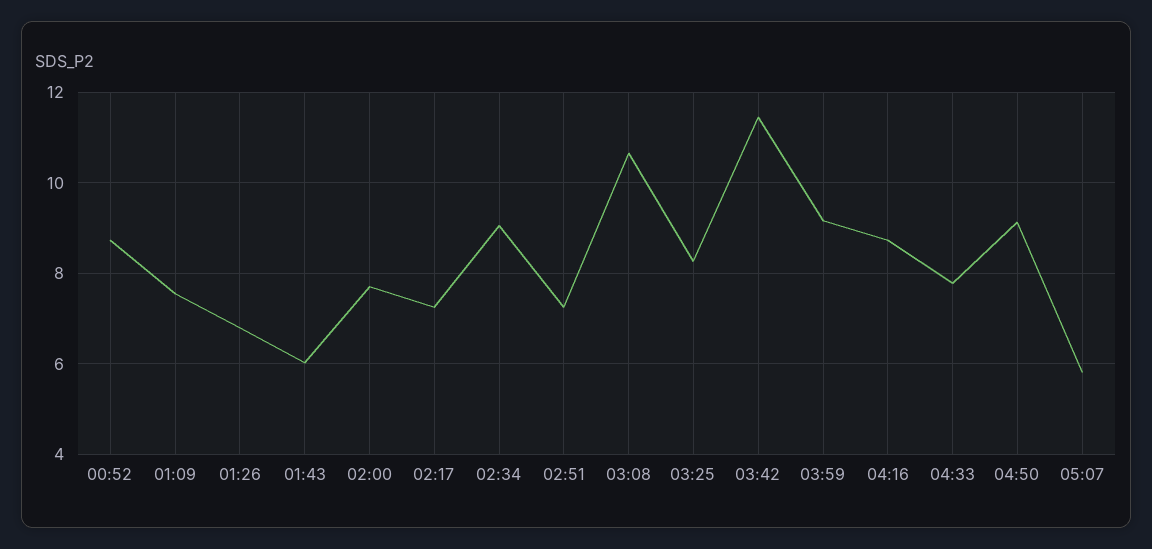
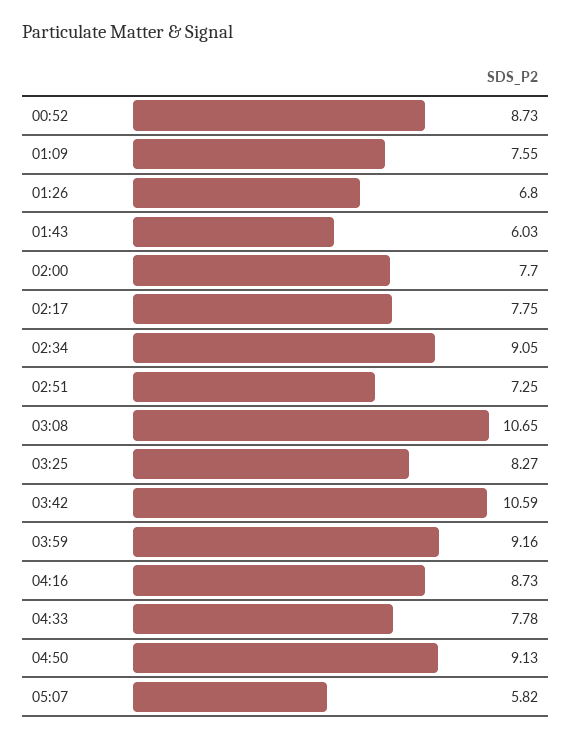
02:17: 7.2 -> 7.75
03:42: 11.4 -> 10.59

